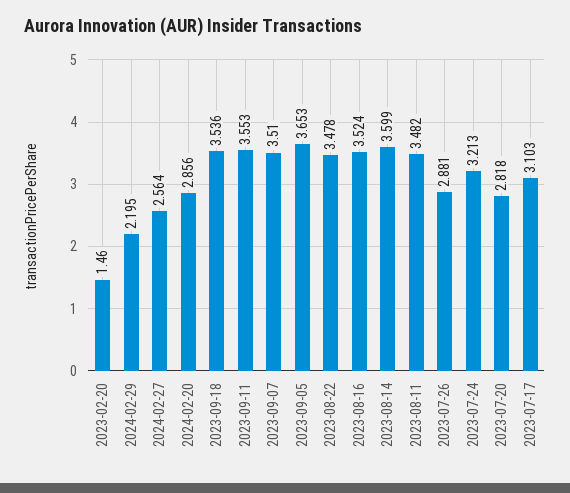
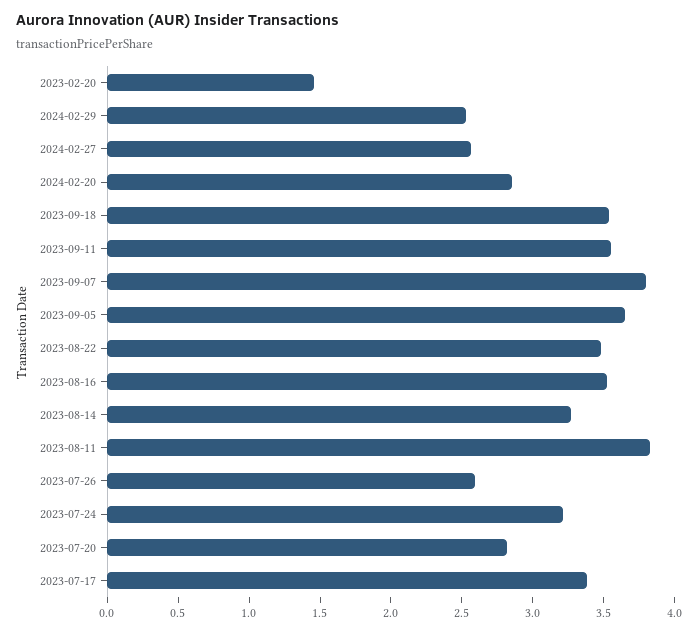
2024-02-29: 2.195 -> 2.5
2023-09-07: 3.51 -> 3.8
2023-08-14: 3.599 -> 3.3
2023-08-11: 3.482 -> 3.8
2023-07-26: 2.881 -> 2.6
2023-07-17: 3.103 -> 3.4

